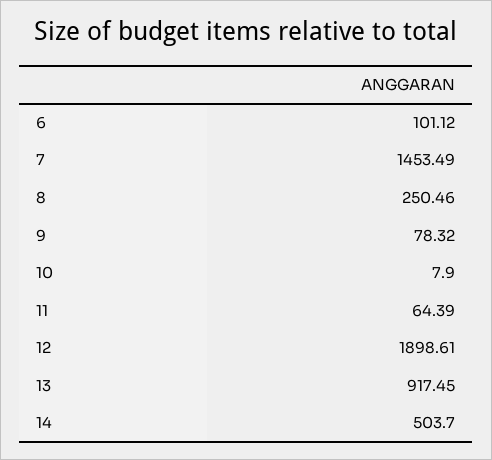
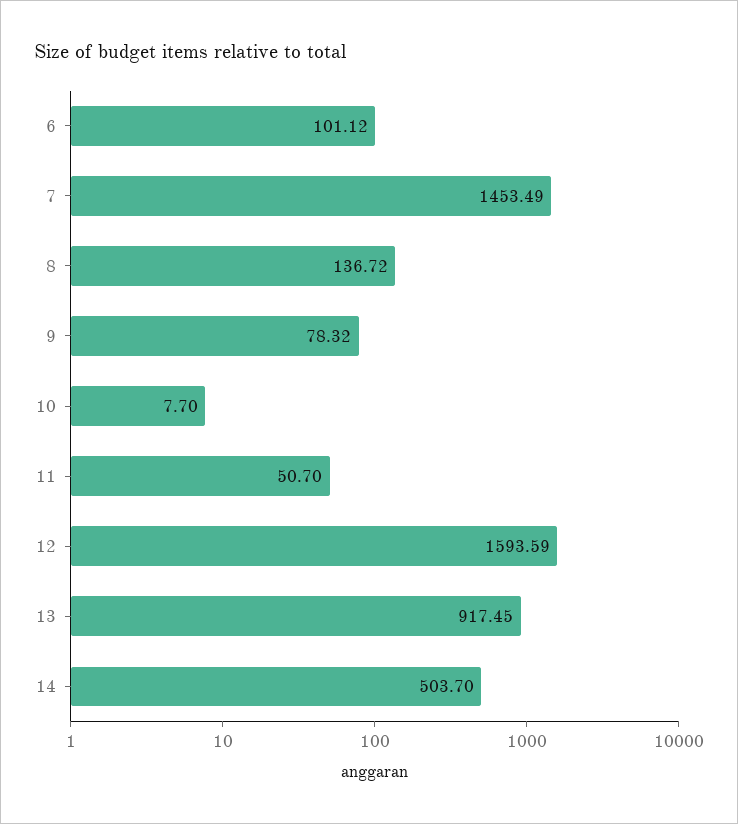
8: 250.46 -> 136.72
10: 7.9 -> 7.7
11: 64.39 -> 50.7
12: 1898.61 -> 1593.59

